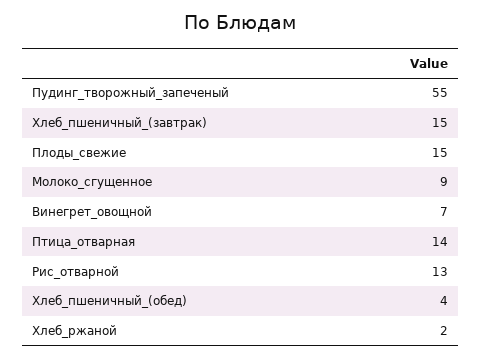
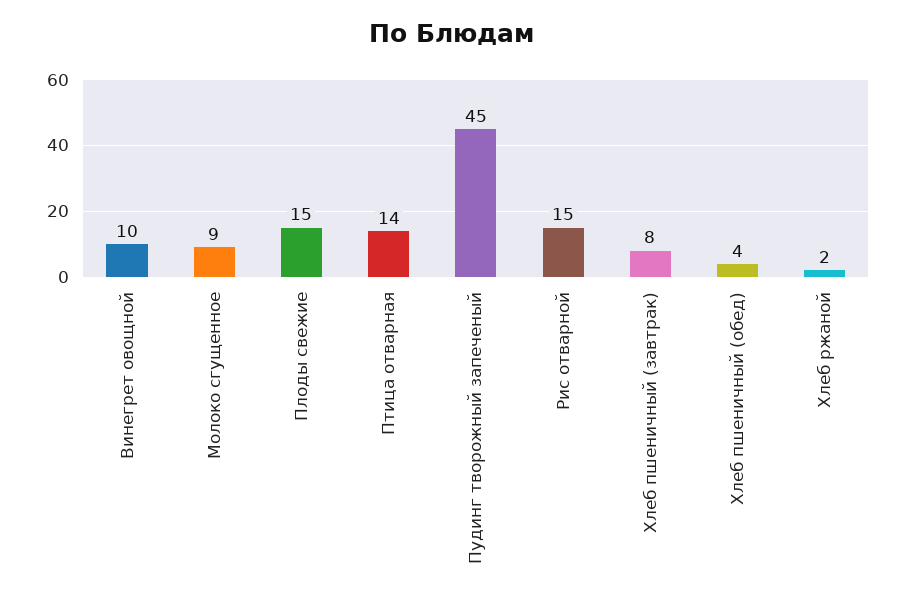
Пудинг_творожный_запеченый: 55 -> 45
Хлеб_пшеничный_(завтрак): 15 -> 8
Винегрет_овощной: 7 -> 10
Рис_отварной: 13 -> 15

